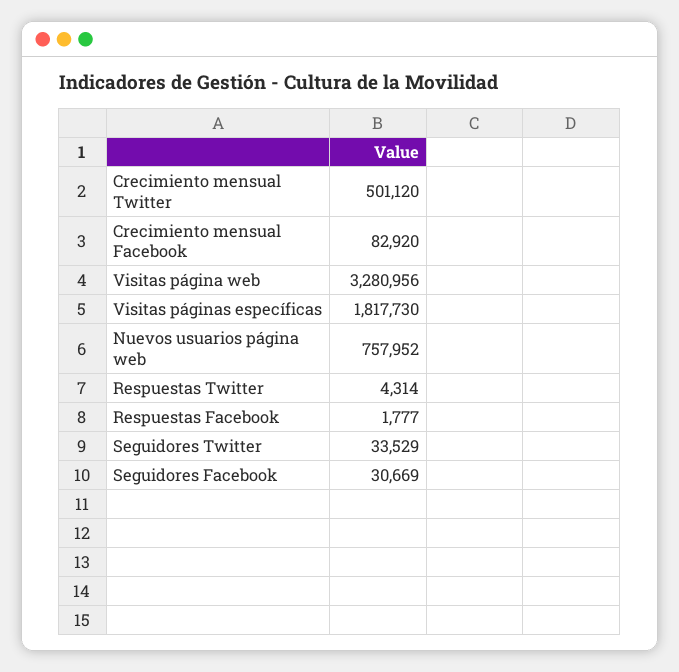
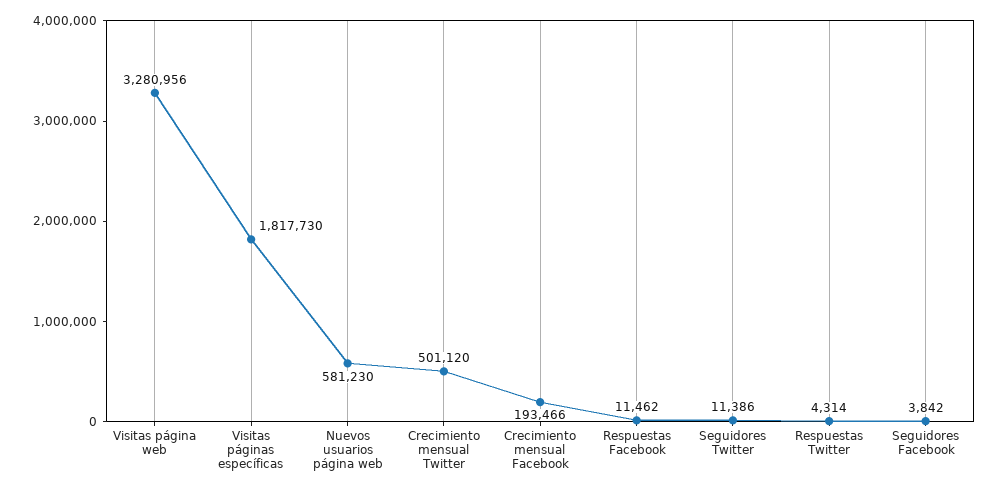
Crecimiento mensual Facebook: 82920 -> 193466
Nuevos usuarios página web: 757952 -> 581230
Respuestas Facebook: 1777 -> 11462
Seguidores Twitter: 33529 -> 11386
Seguidores Facebook: 30669 -> 3842

